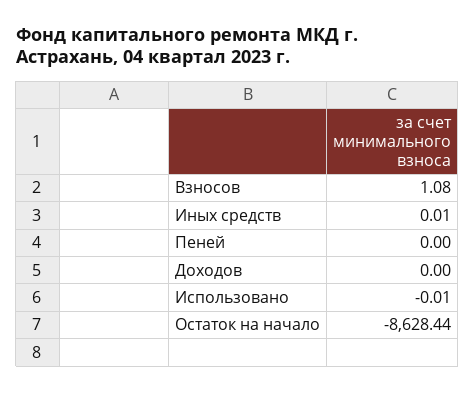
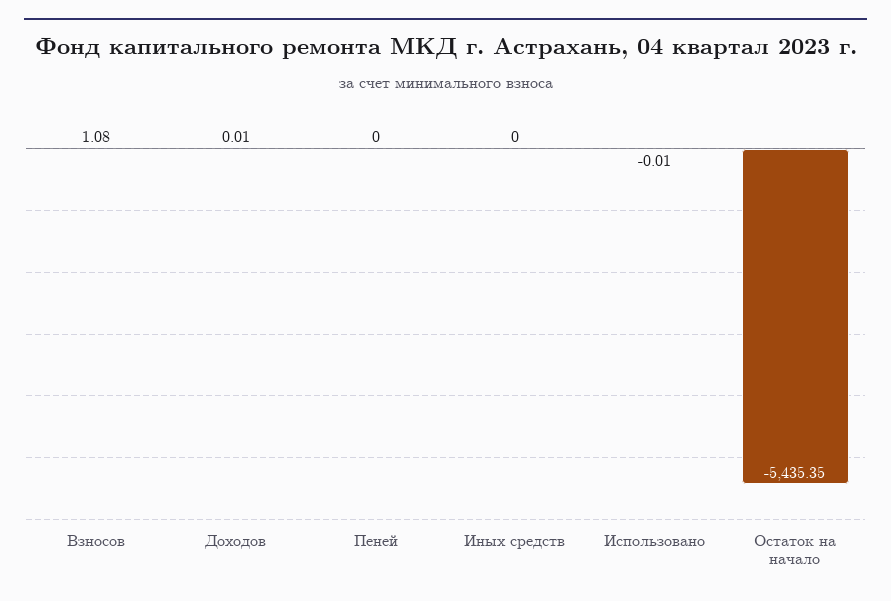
Иных средств: 0.01 -> 0
Доходов: 0 -> 0.01
Остаток на начало: -8628.44 -> -5435.35

